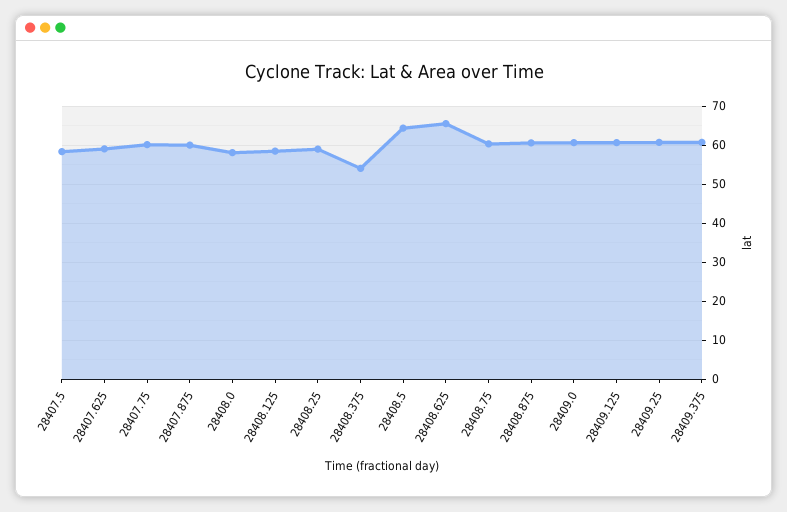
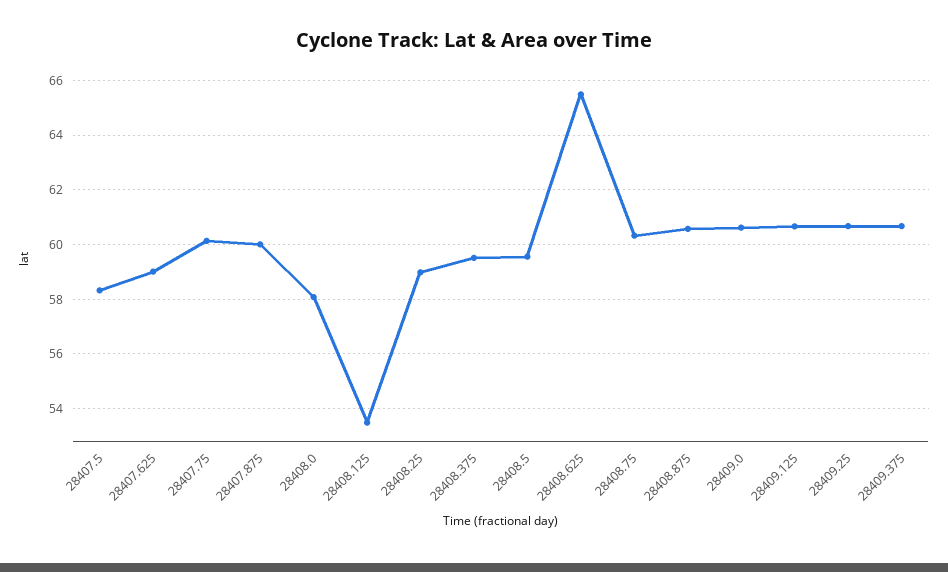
28408.125: 58 -> 53.5
28408.375: 54 -> 59.5
28408.5: 64 -> 59.5

